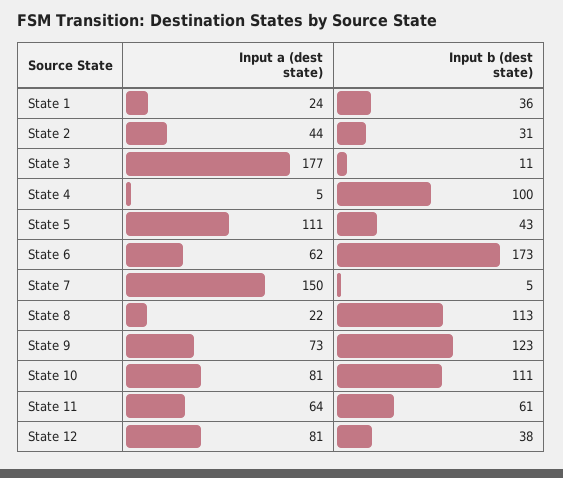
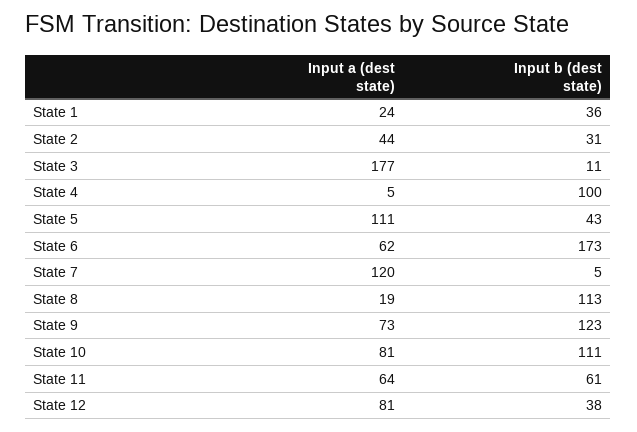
Input a (dest state), State 7: 150 -> 120
Input a (dest state), State 8: 22 -> 19

